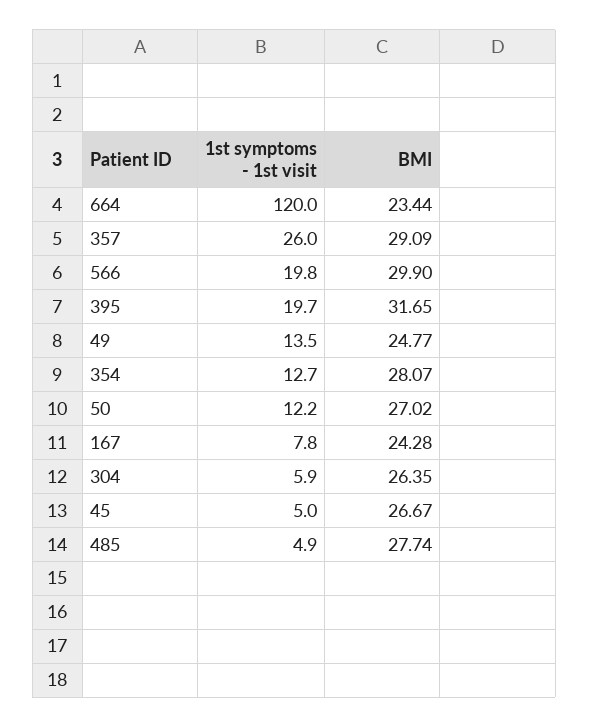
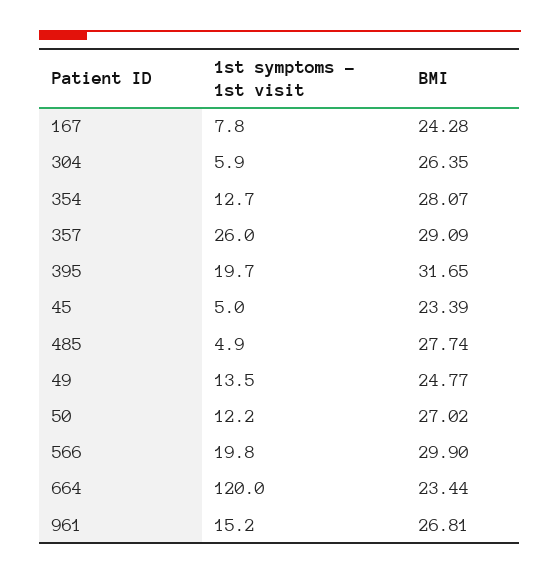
BMI, 45: 26.67 -> 23.39
1st symptoms - 1st visit, 961: none -> 15.2
BMI, 961: none -> 26.81

